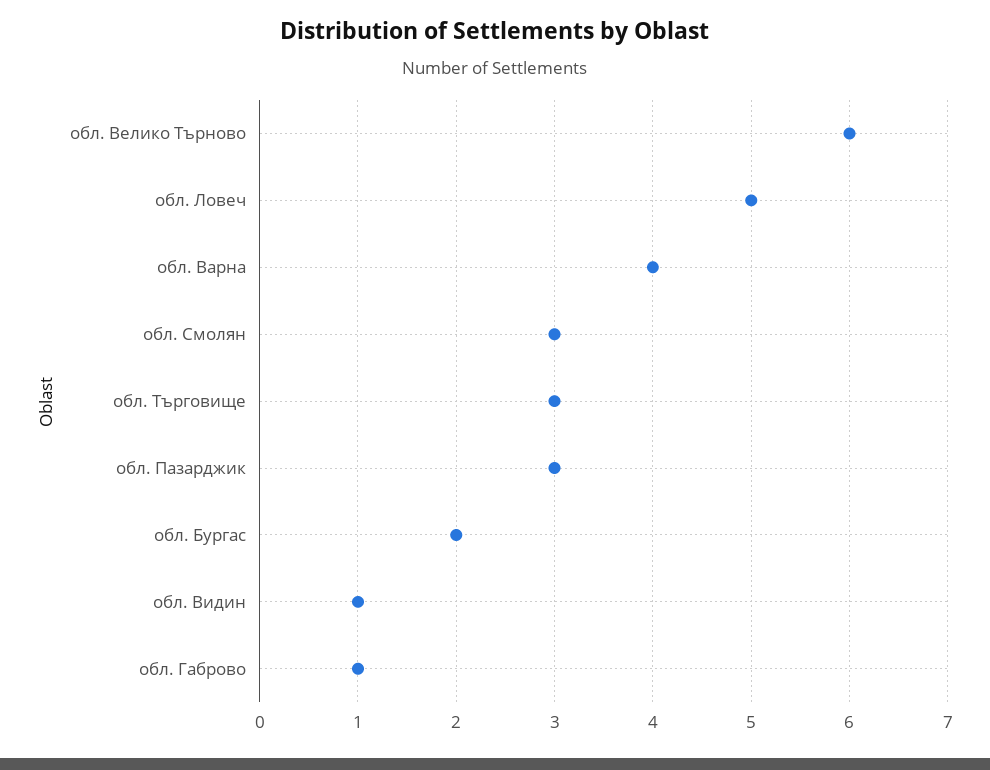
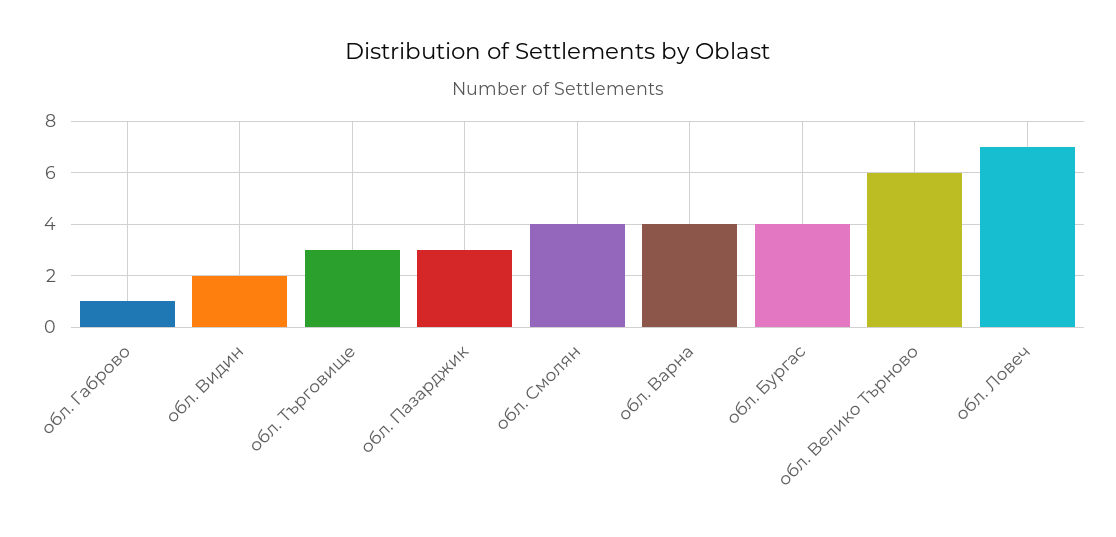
обл. Ловеч: 5 -> 7
обл. Смолян: 3 -> 4
обл. Бургас: 2 -> 4
обл. Видин: 1 -> 2

